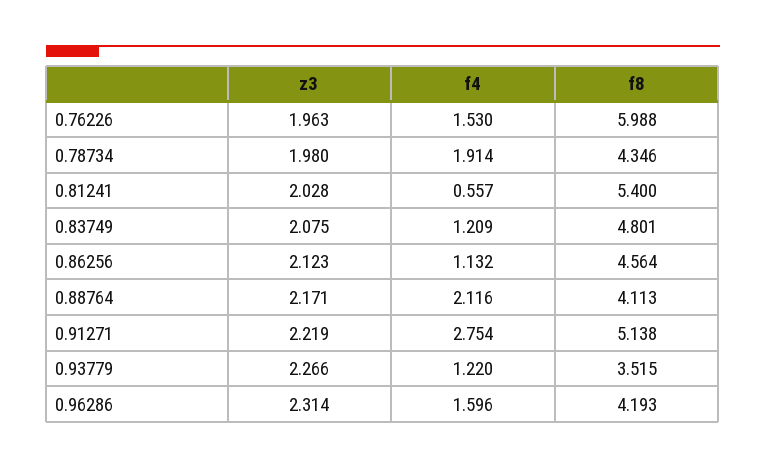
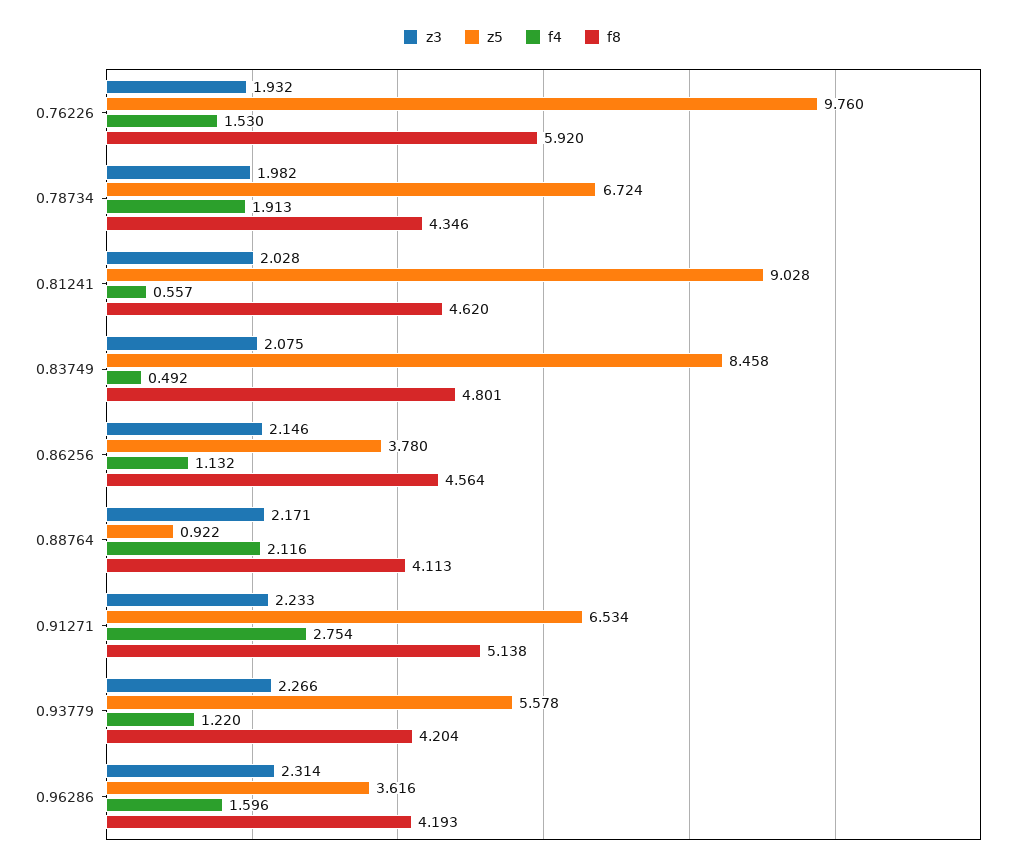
z3, 0.76226: 1.963 -> 1.932
f8, 0.76226: 5.988 -> 5.92
z3, 0.78734: 1.98 -> 1.982
f4, 0.78734: 1.914 -> 1.913
f8, 0.81241: 5.4 -> 4.62
f4, 0.83749: 1.209 -> 0.492
z3, 0.86256: 2.123 -> 2.146
z3, 0.91271: 2.219 -> 2.233
f8, 0.93779: 3.515 -> 4.204
z5, 0.76226: none -> 9.76
z5, 0.78734: none -> 6.724
z5, 0.81241: none -> 9.028
z5, 0.83749: none -> 8.458
z5, 0.86256: none -> 3.78
z5, 0.88764: none -> 0.922
z5, 0.91271: none -> 6.534
z5, 0.93779: none -> 5.578
z5, 0.96286: none -> 3.616

